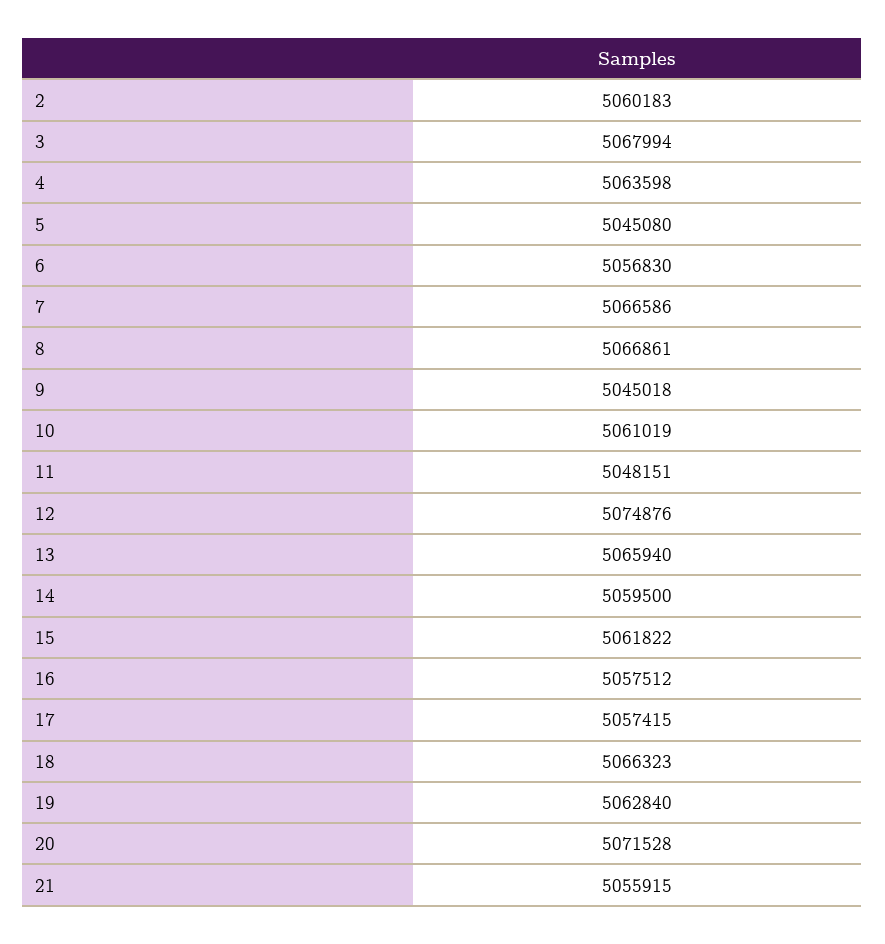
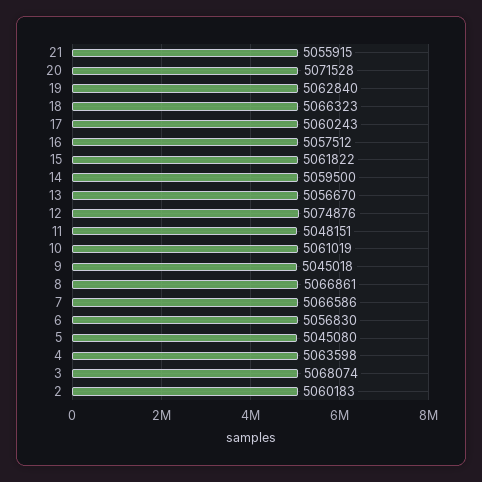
3: 5067994 -> 5068074
13: 5065940 -> 5056670
17: 5057415 -> 5060243

